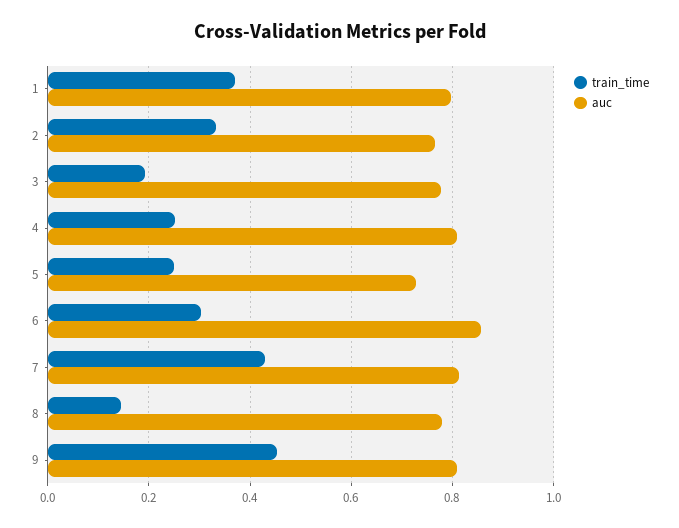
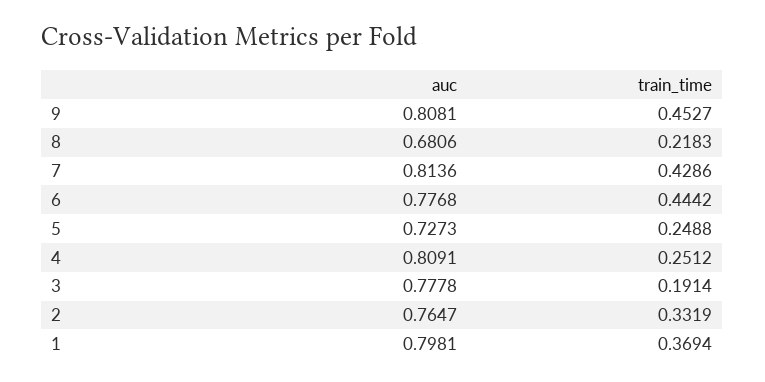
train_time, 6: 0.3 -> 0.4442
auc, 6: 0.86 -> 0.7768
train_time, 8: 0.14 -> 0.2183
auc, 8: 0.78 -> 0.6806

